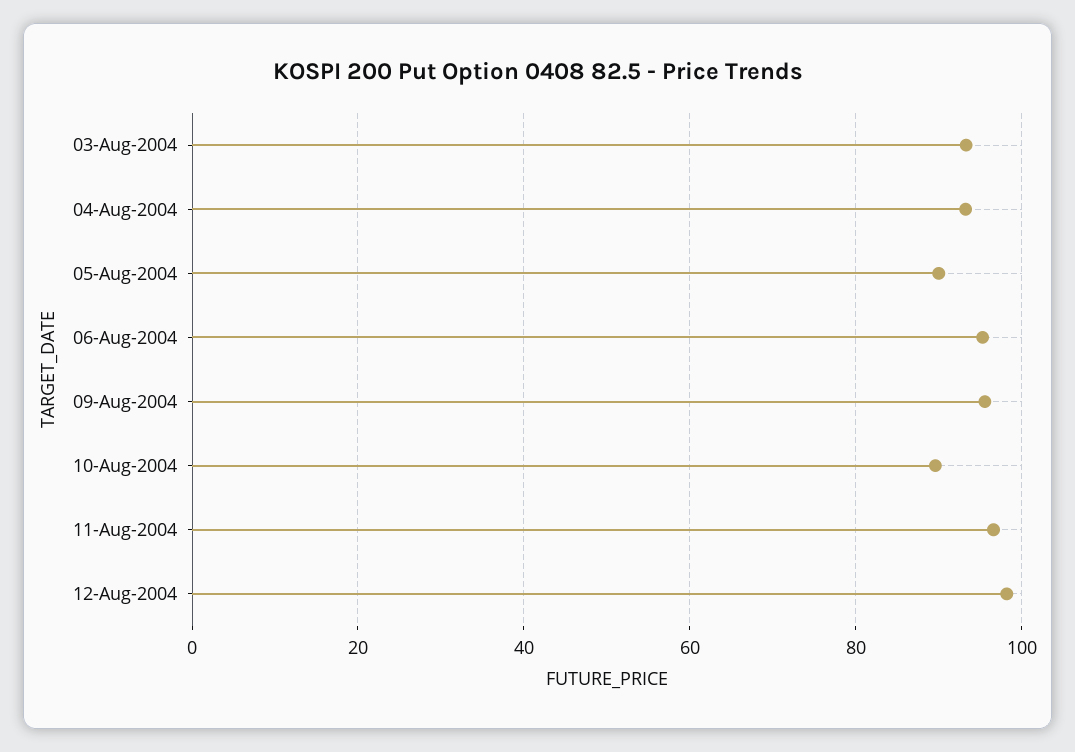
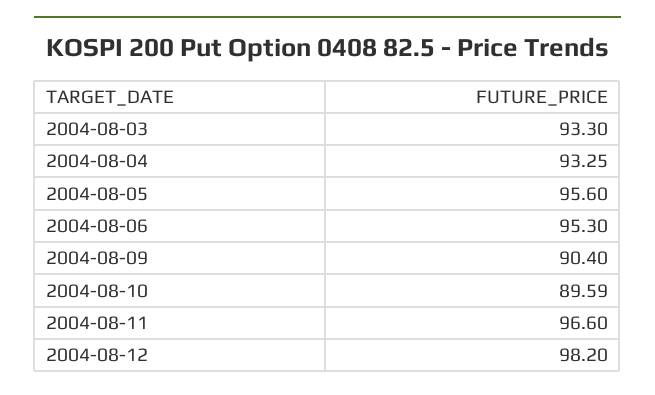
05-Aug-2004: 90 -> 95.6
09-Aug-2004: 96 -> 90.4

